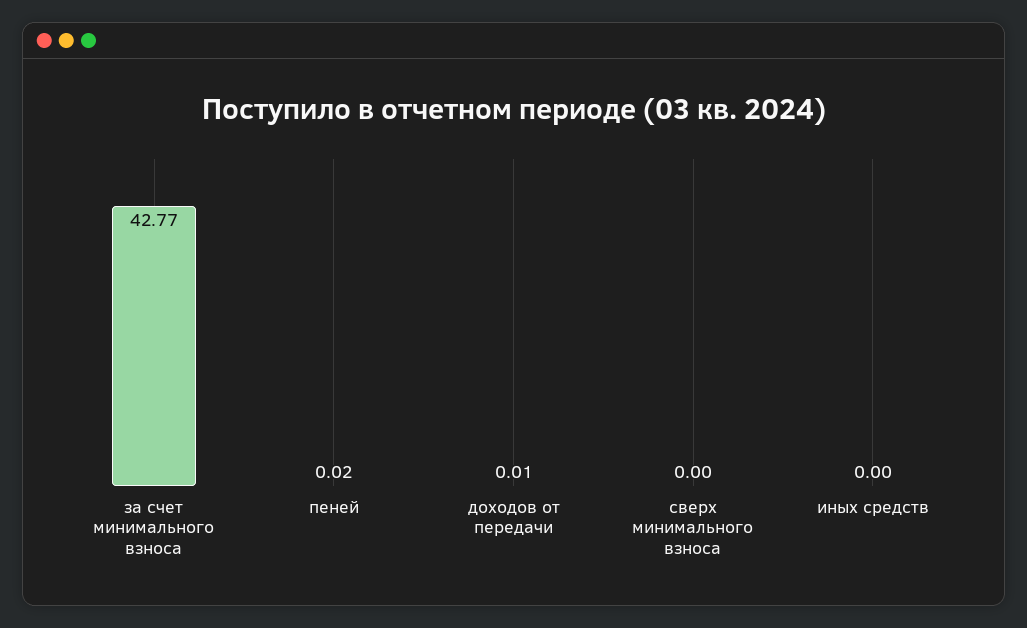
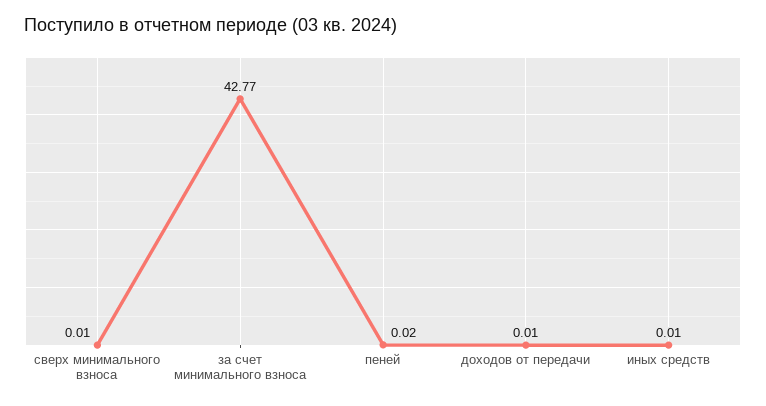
сверх минимального взноса: 0 -> 0.01
иных средств: 0 -> 0.01

